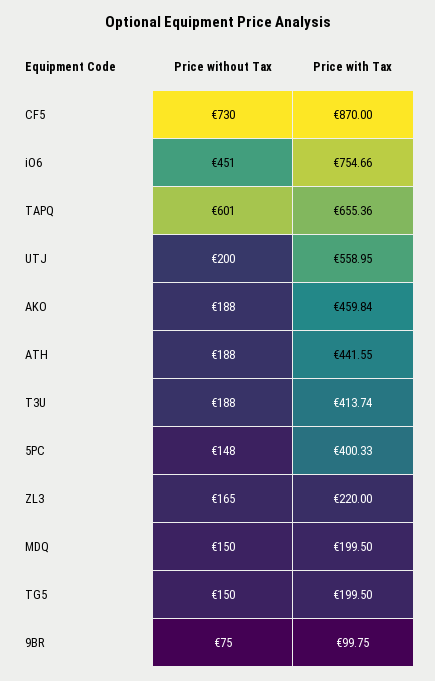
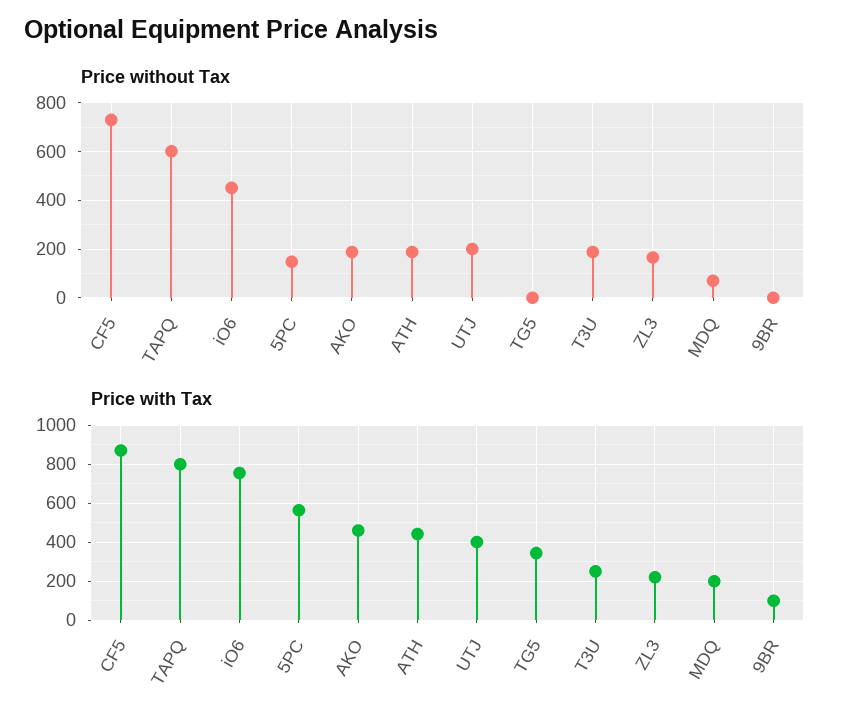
Price with Tax, TAPQ: 655.36 -> 800
Price with Tax, UTJ: 558.95 -> 400
Price with Tax, T3U: 413.74 -> 250
Price with Tax, 5PC: 400.33 -> 550
Price without Tax, MDQ: 150 -> 75
Price without Tax, TG5: 150 -> 0
Price with Tax, TG5: 199.5 -> 350
Price without Tax, 9BR: 75 -> 0

